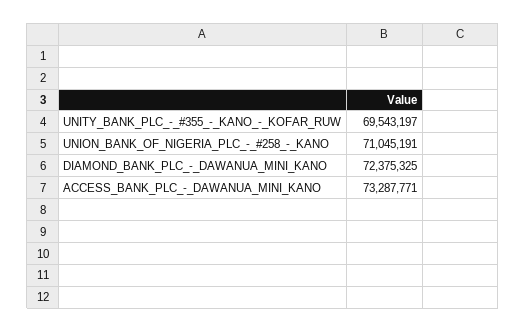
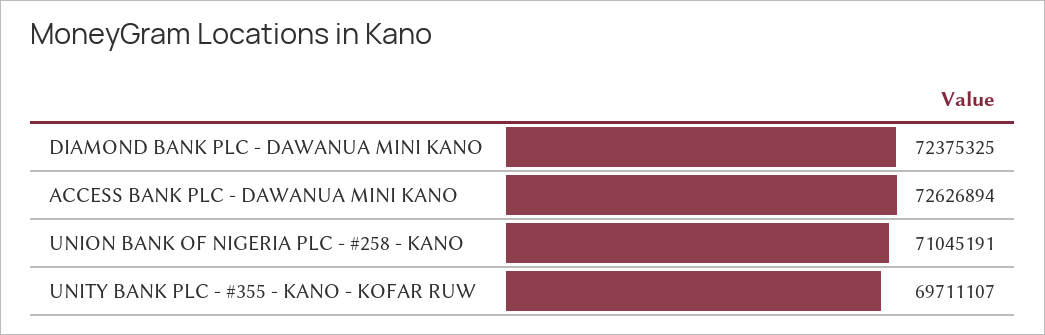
UNITY_BANK_PLC_-_#355_-_KANO_-_KOFAR_RUW: 69543197 -> 69711107
ACCESS_BANK_PLC_-_DAWANUA_MINI_KANO: 73287771 -> 72626894

